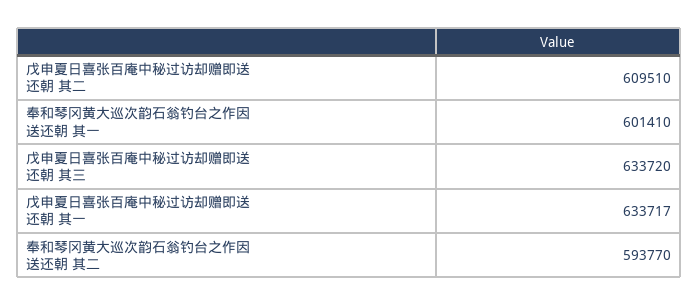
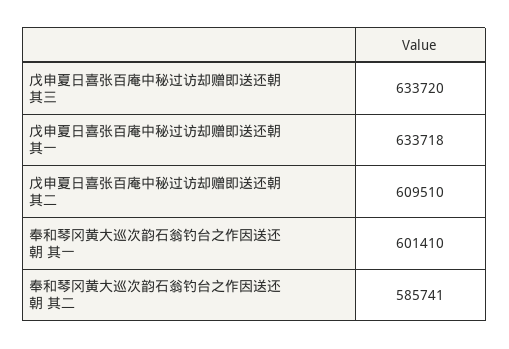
戊申夏日喜张百庵中秘过访却赠即送还朝 其一: 633717 -> 633718
奉和琴冈黄大巡次韵石翁钓台之作因送还朝 其二: 593770 -> 585741

